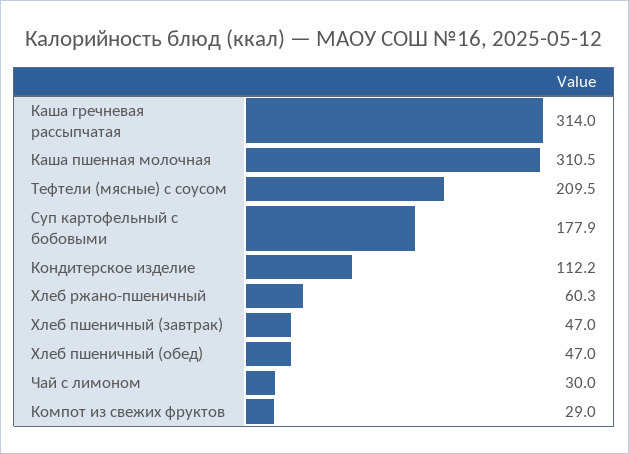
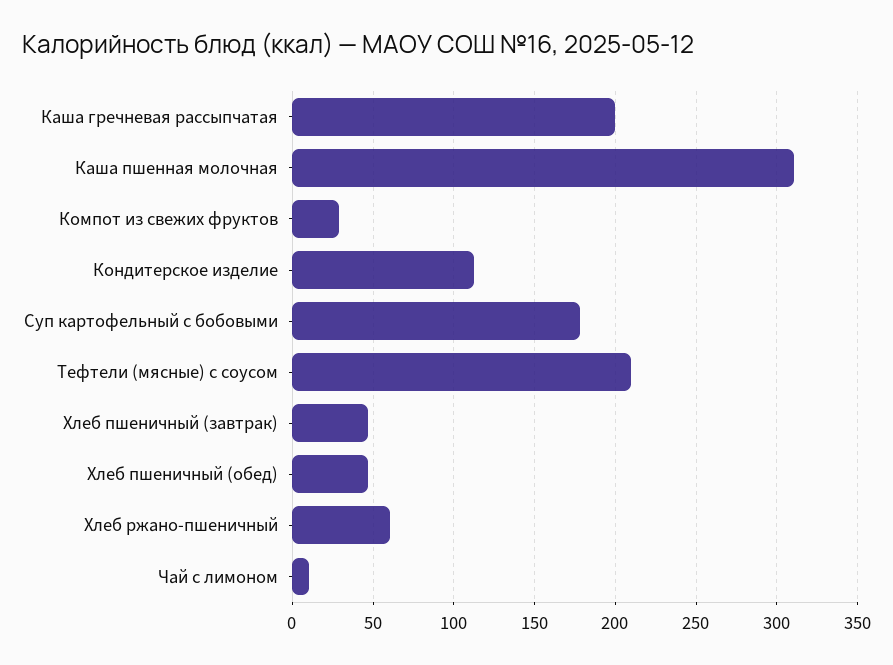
Каша гречневая рассыпчатая: 314 -> 200
Чай с лимоном: 30 -> 10

